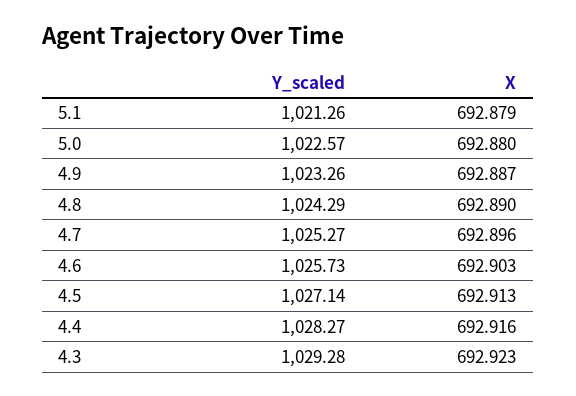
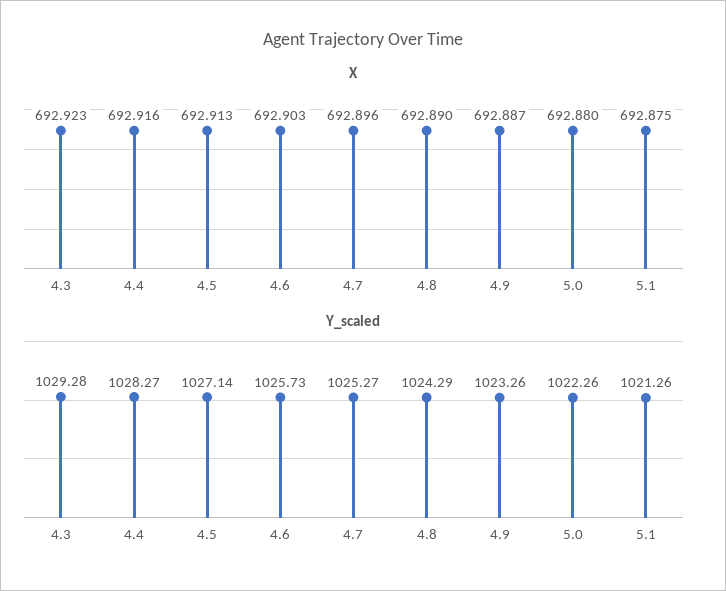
X, 5.1: 692.879 -> 692.875
Y_scaled, 5.0: 1022.57 -> 1022.26

